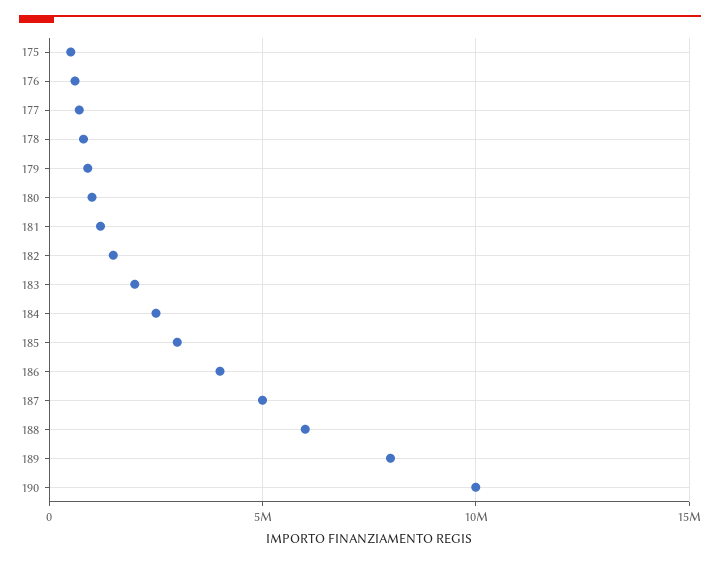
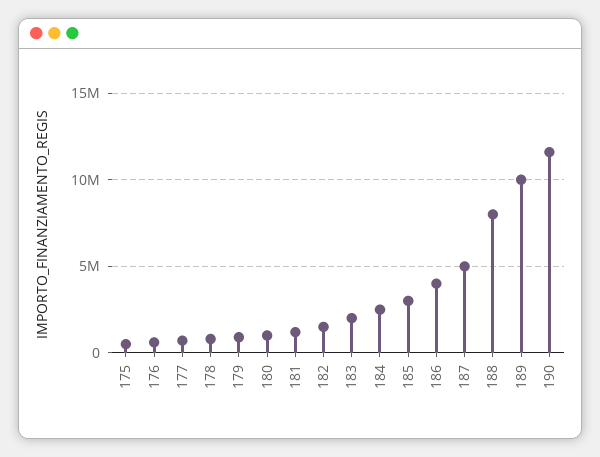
188: 6000000 -> 8000000
189: 8000000 -> 10000000
190: 10000000 -> 11500000

